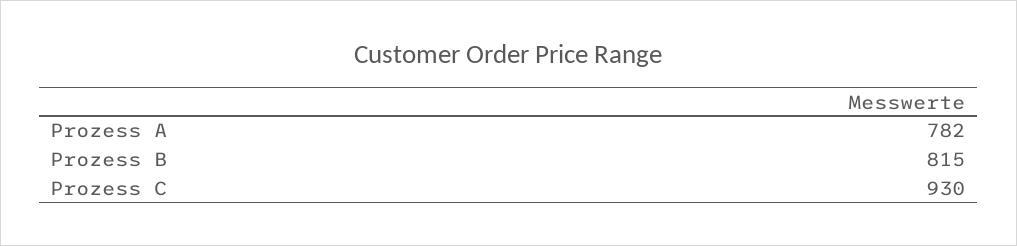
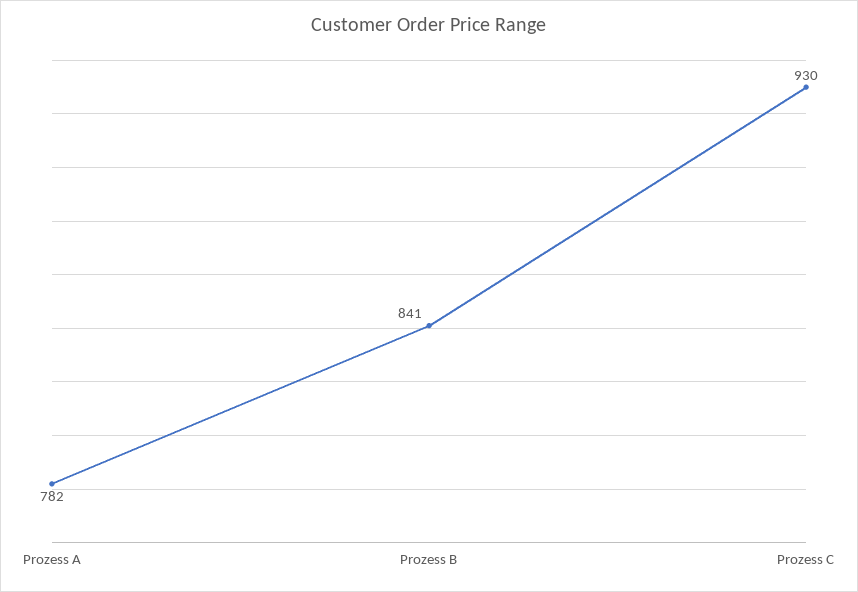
Prozess B: 815 -> 841

